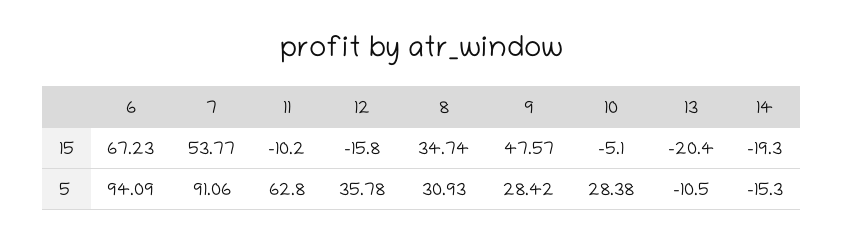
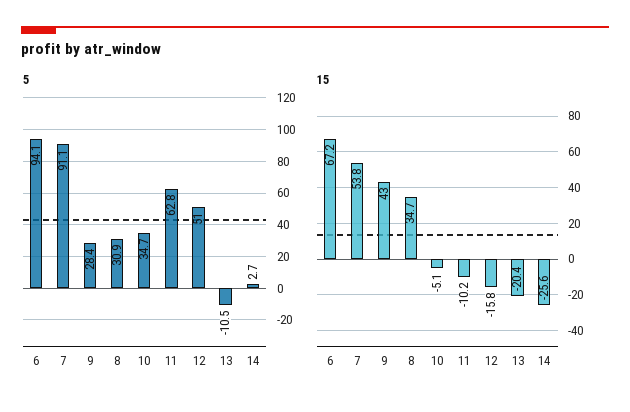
15, 9: 47.57 -> 43
15, 14: -19.3 -> -25.6
5, 12: 35.78 -> 51
5, 10: 28.38 -> 34.7
5, 14: -15.3 -> 2.7

